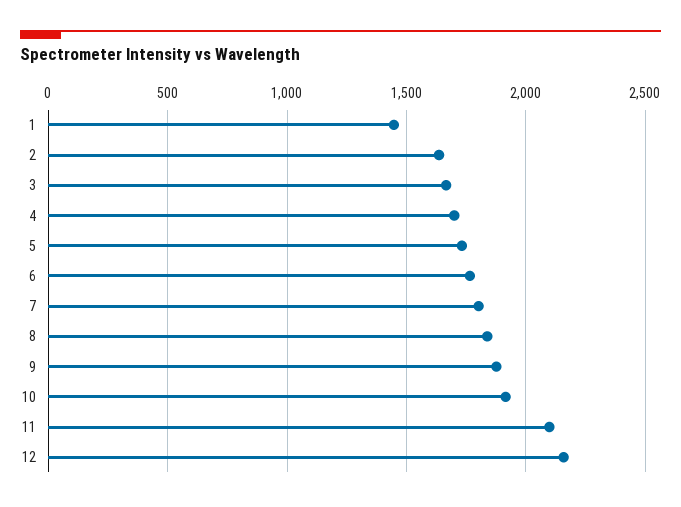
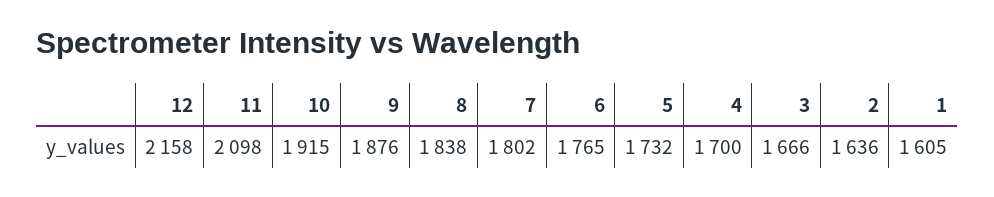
1: 1450 -> 1605

